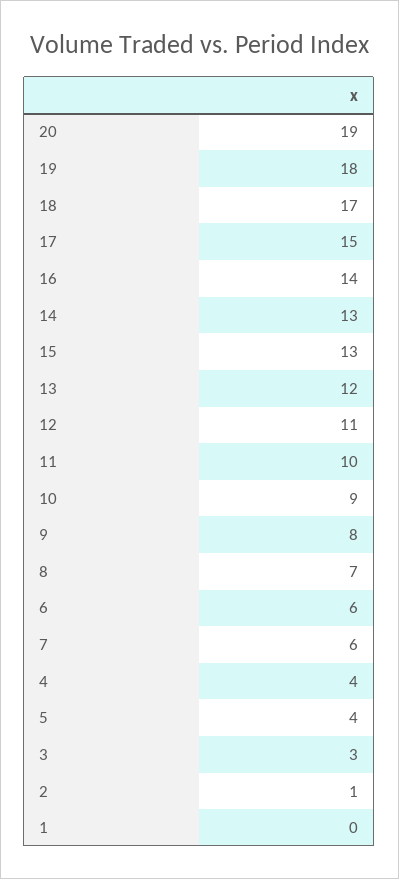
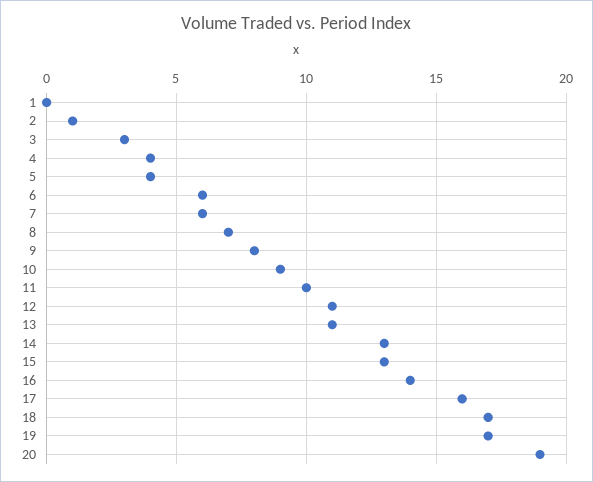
19: 18 -> 17
17: 15 -> 16
13: 12 -> 11

